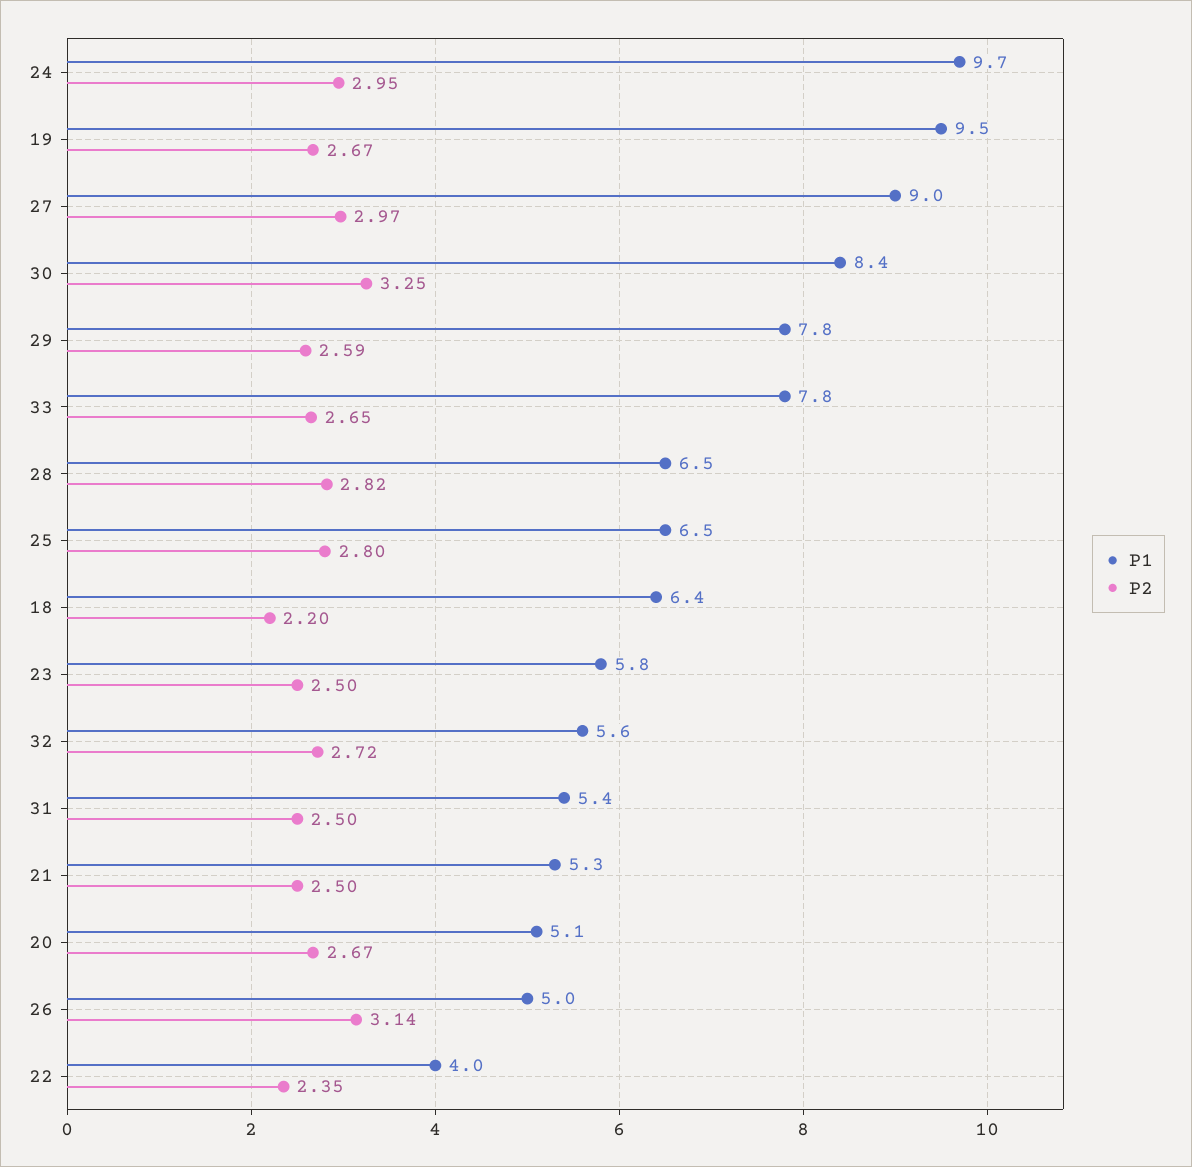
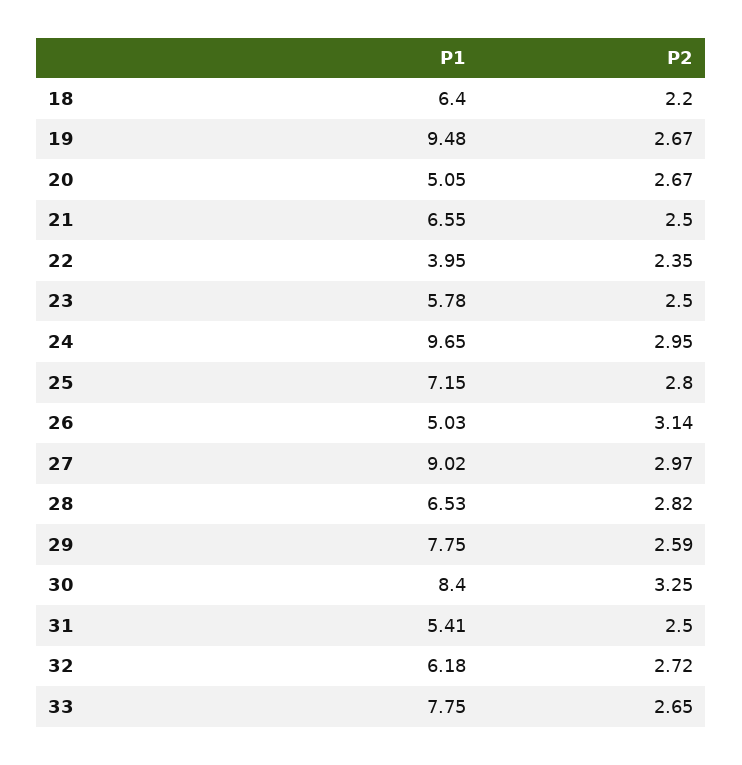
P1, 25: 6.5 -> 7.15
P1, 32: 5.6 -> 6.18
P1, 21: 5.3 -> 6.55

